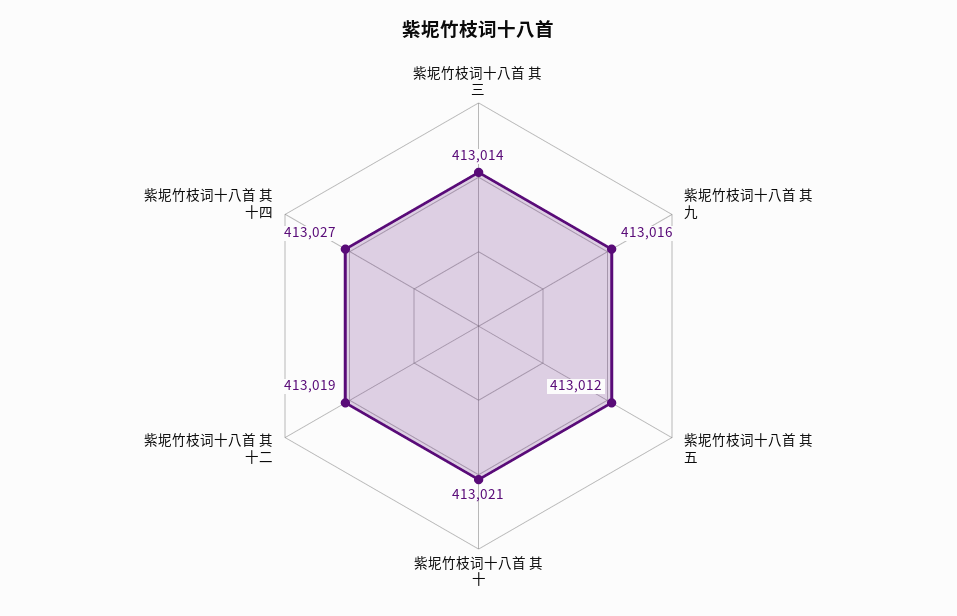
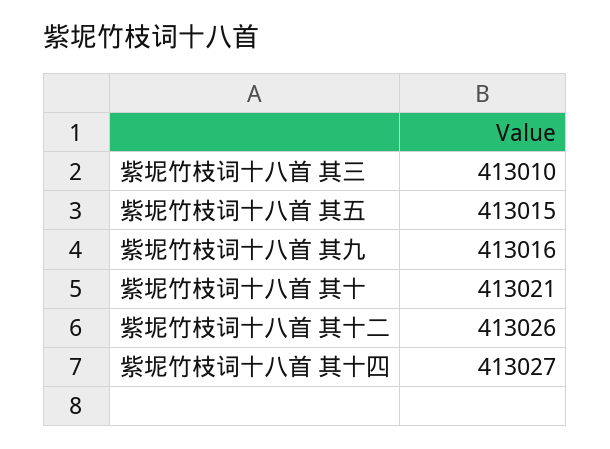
紫坭竹枝词十八首 其三: 413014 -> 413010
紫坭竹枝词十八首 其五: 413012 -> 413015
紫坭竹枝词十八首 其十二: 413019 -> 413026

